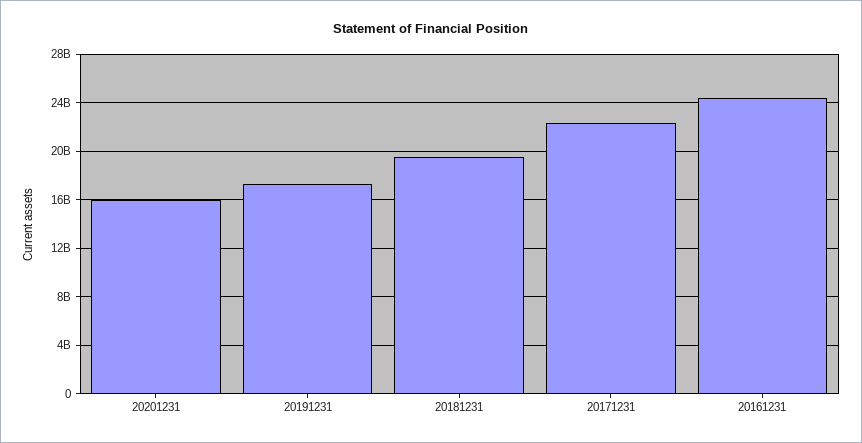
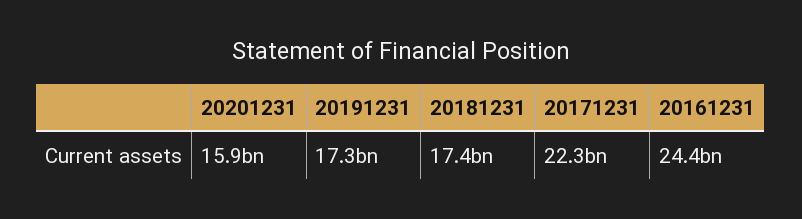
20181231: 19500000000 -> 17400000000

